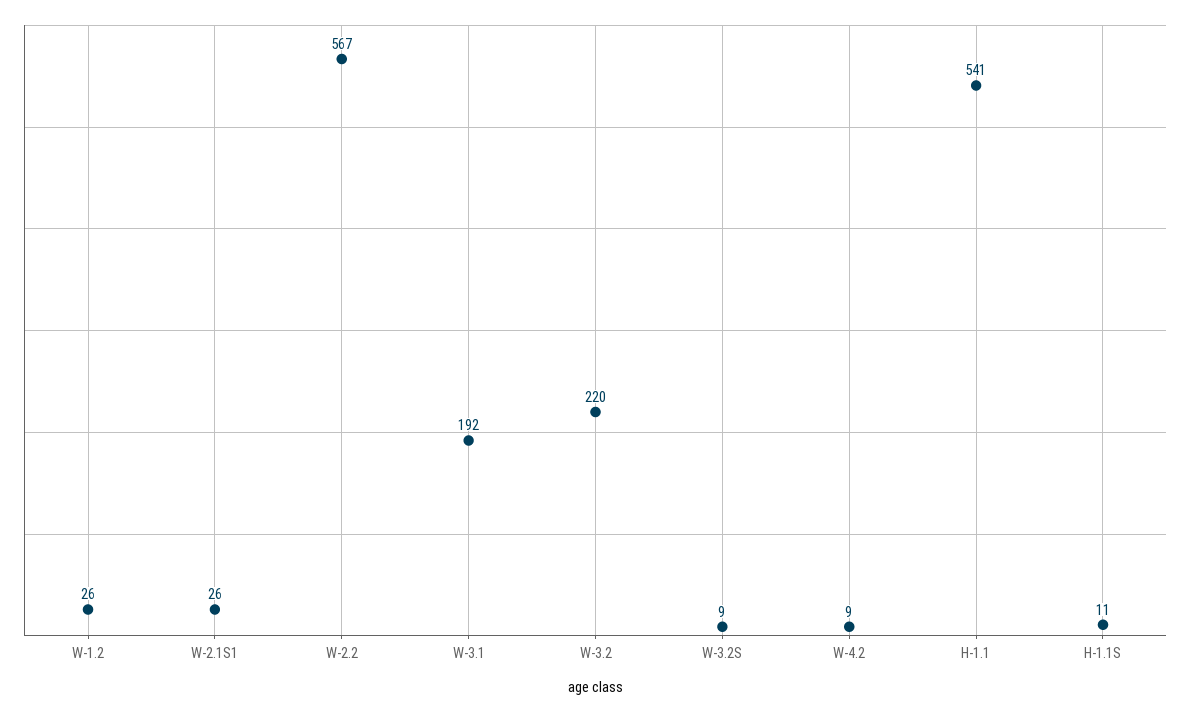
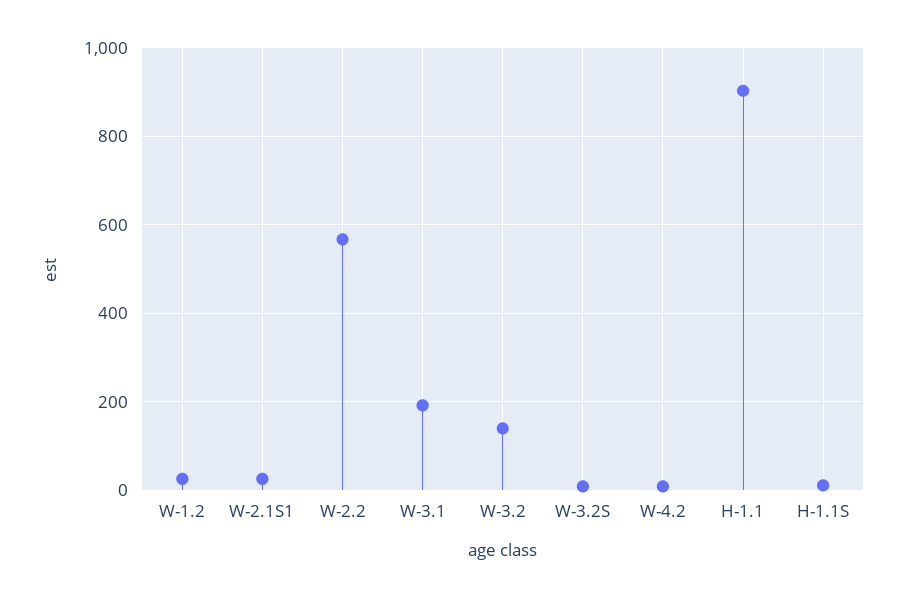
W-3.2: 220 -> 140
H-1.1: 541 -> 900

